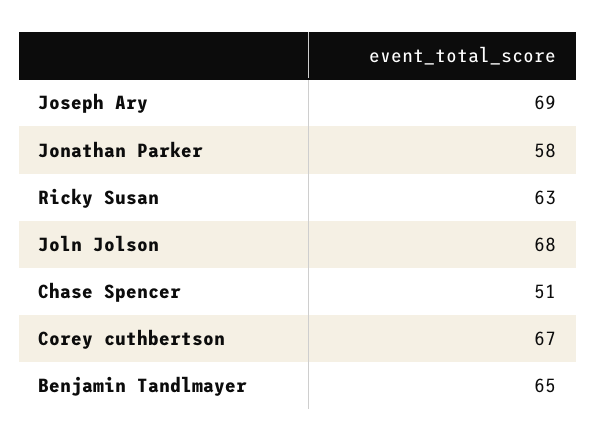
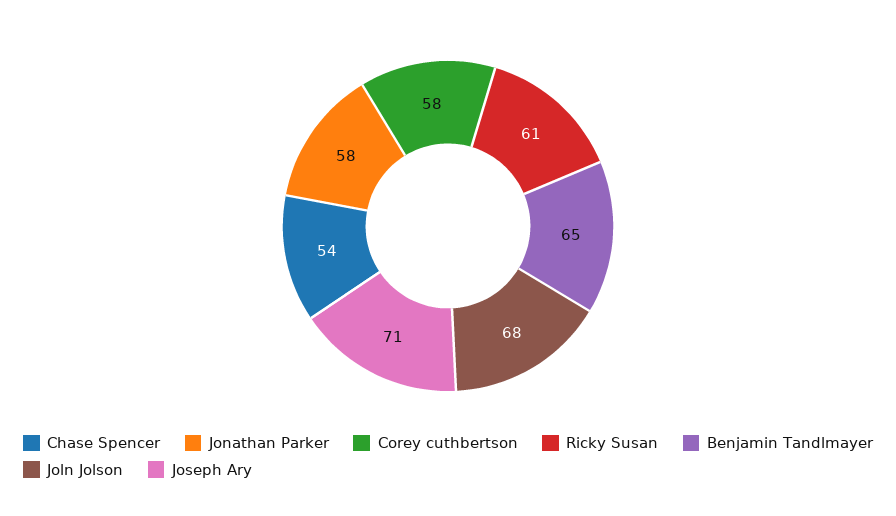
Joseph Ary: 69 -> 71
Ricky Susan: 63 -> 61
Chase Spencer: 51 -> 54
Corey cuthbertson: 67 -> 58

